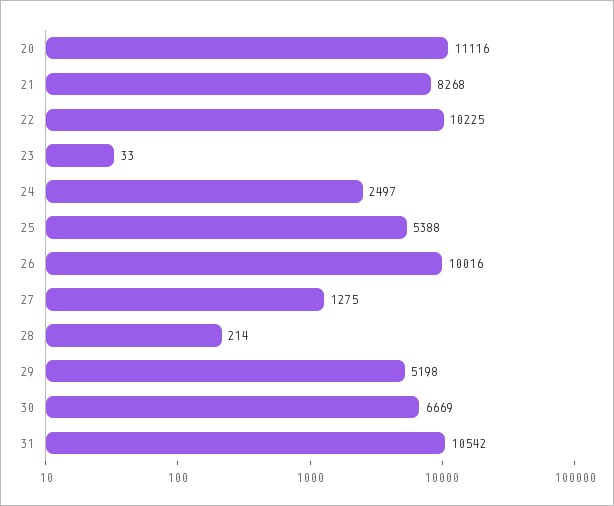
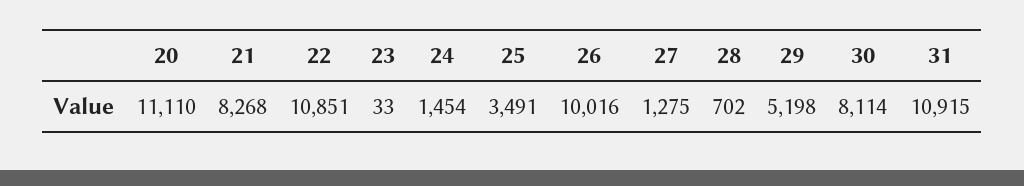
20: 11116 -> 11110
22: 10225 -> 10851
24: 2497 -> 1454
25: 5388 -> 3491
28: 214 -> 702
30: 6669 -> 8114
31: 10542 -> 10915

